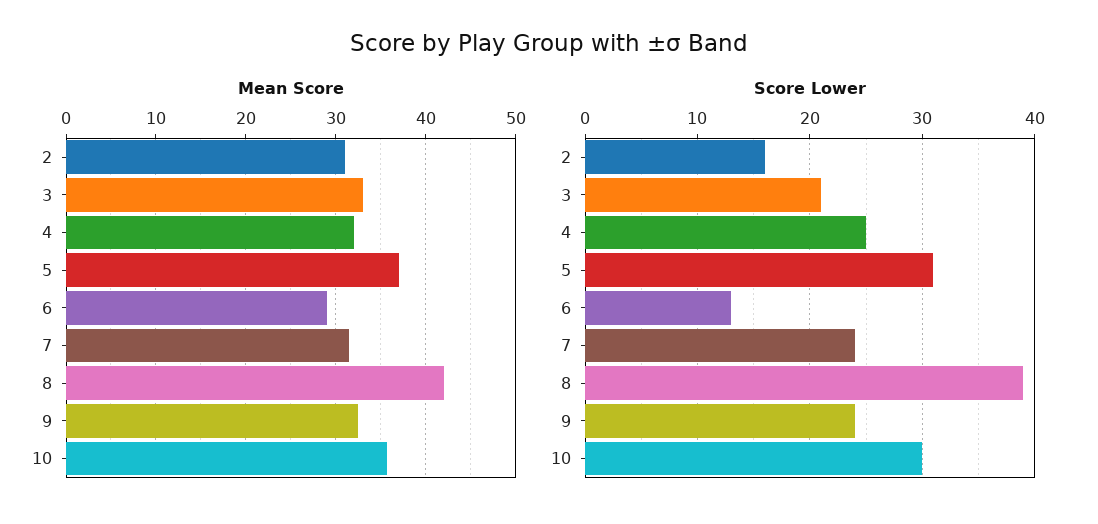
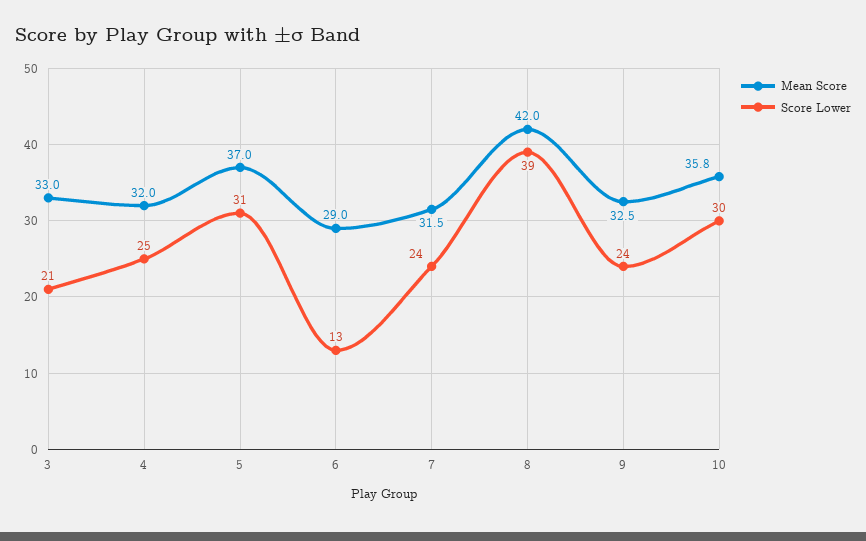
Mean Score, 2: 31 -> none
Score Lower, 2: 16 -> none

